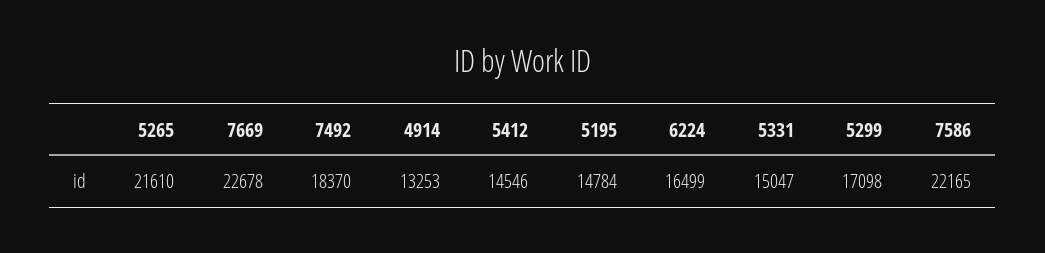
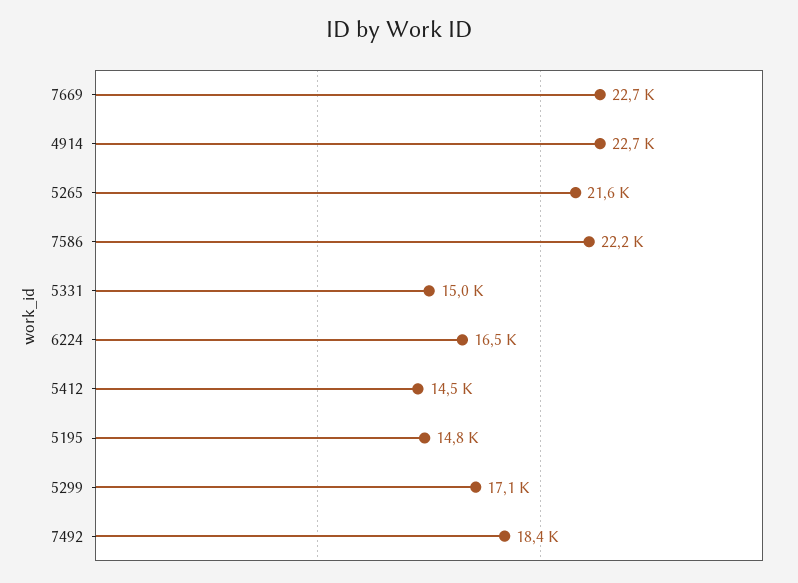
4914: 13253 -> 22700

